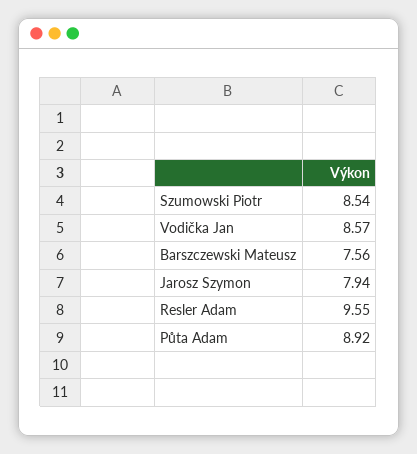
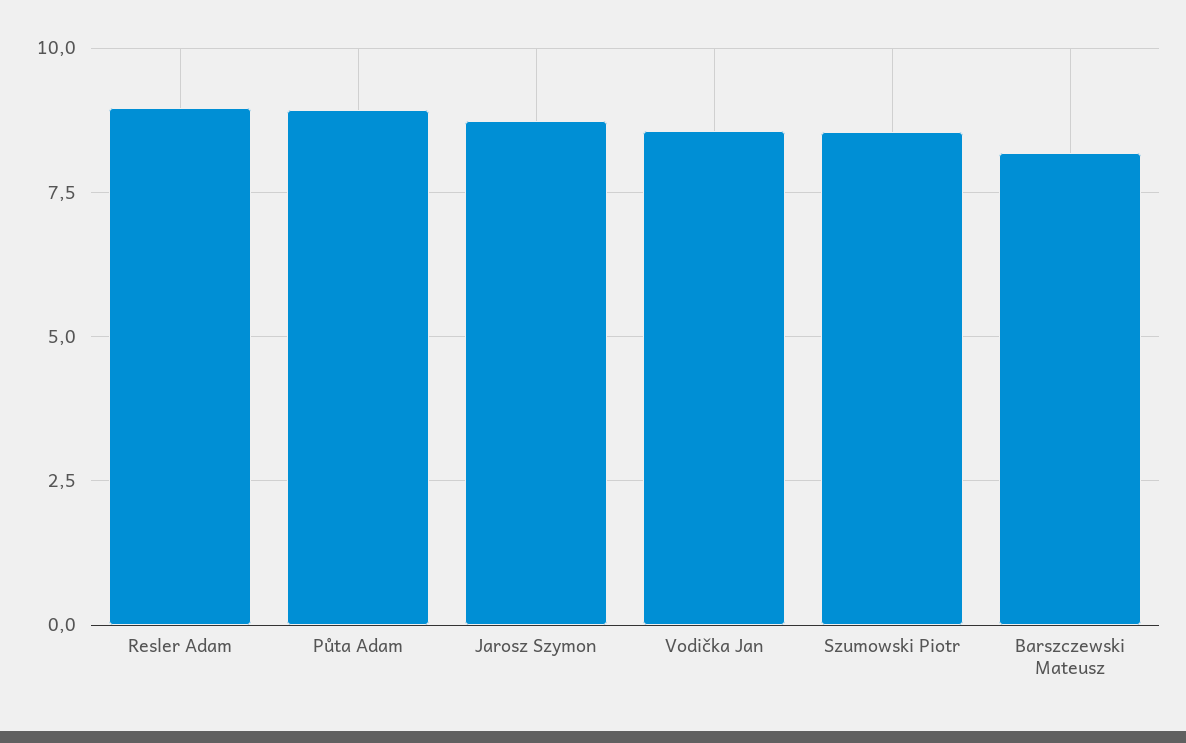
Barszczewski Mateusz: 7.56 -> 8.25
Jarosz Szymon: 7.94 -> 8.75
Resler Adam: 9.55 -> 9

